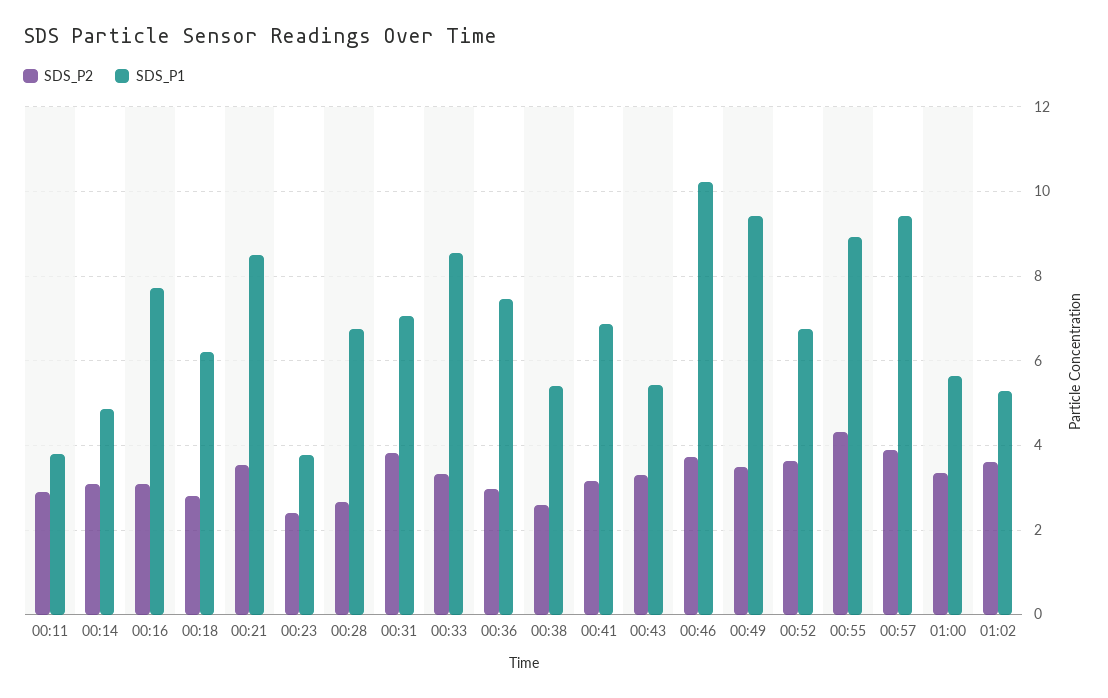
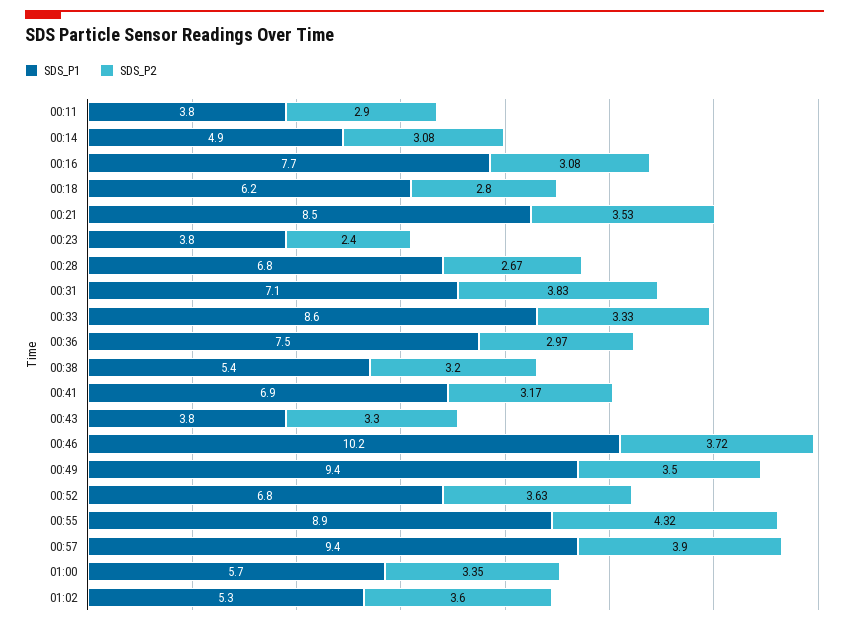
SDS_P2, 00:38: 2.6 -> 3.2
SDS_P1, 00:43: 5.4 -> 3.8

